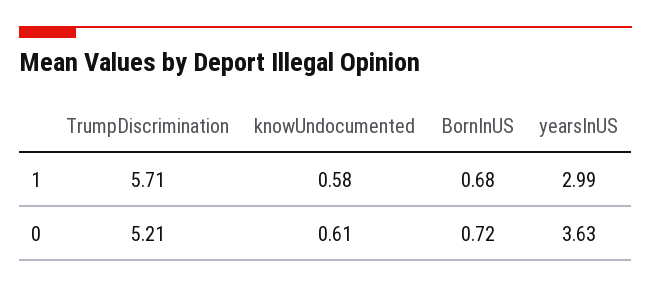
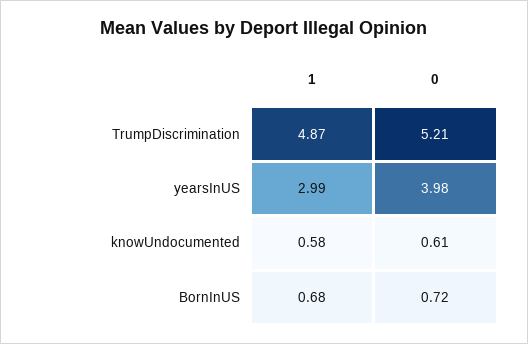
TrumpDiscrimination, 1: 5.71 -> 4.87
yearsInUS, 0: 3.63 -> 3.98

